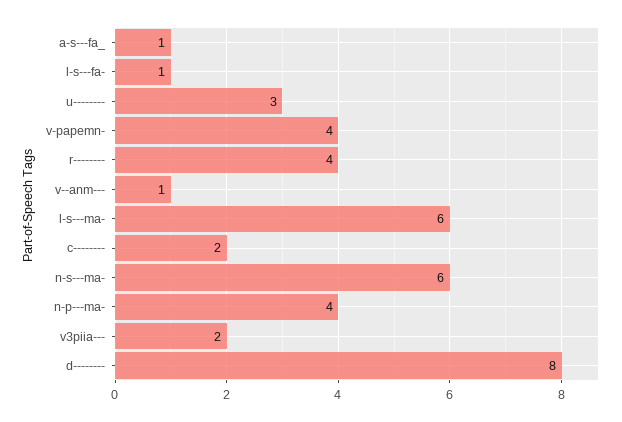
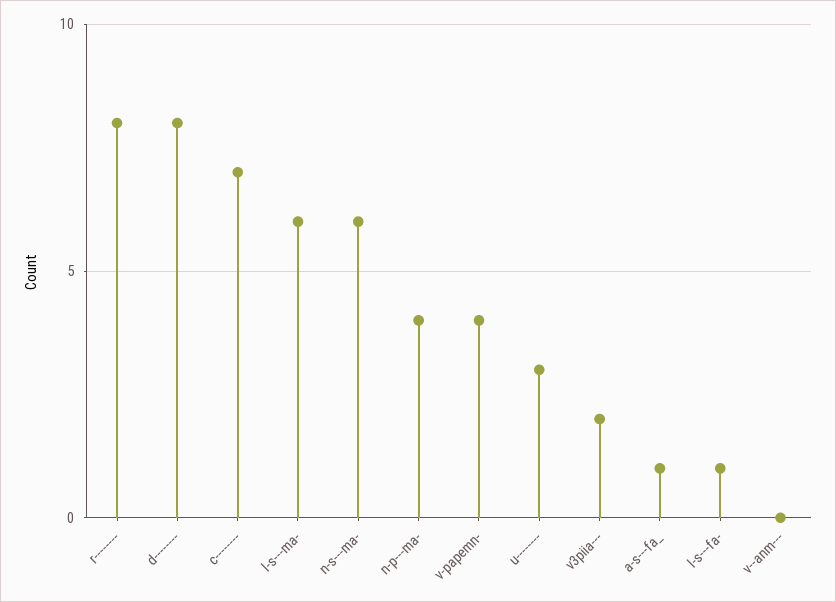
r--------: 4 -> 8
v--anm---: 1 -> 0
c--------: 2 -> 7

